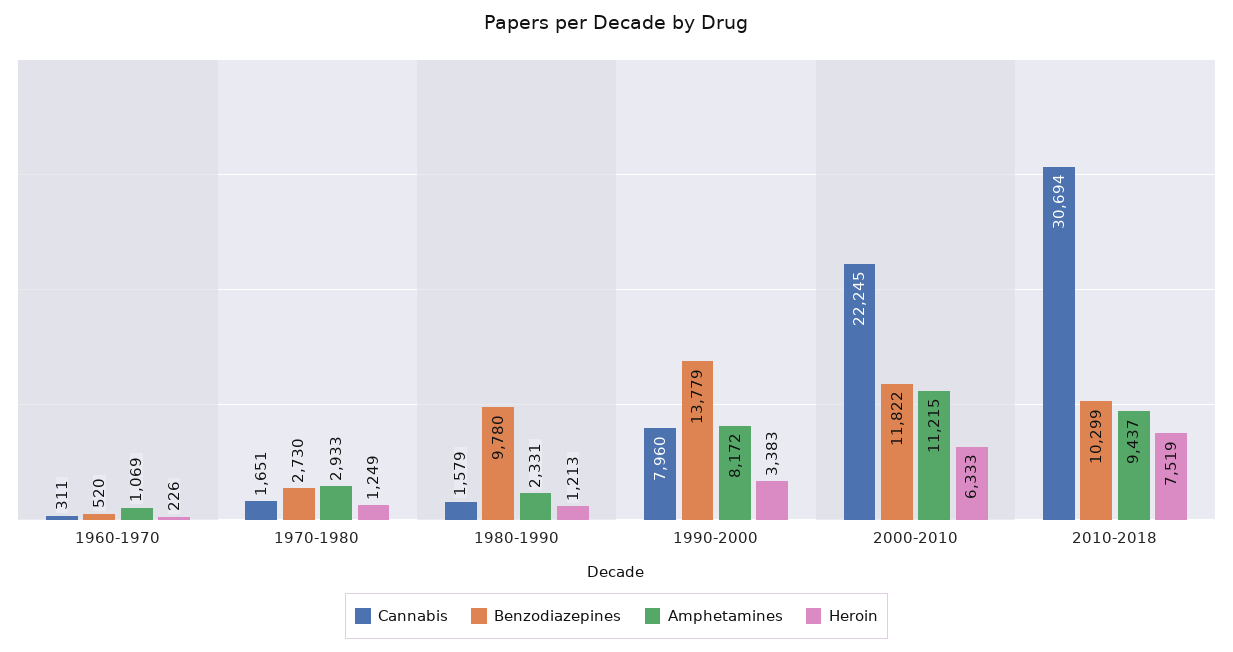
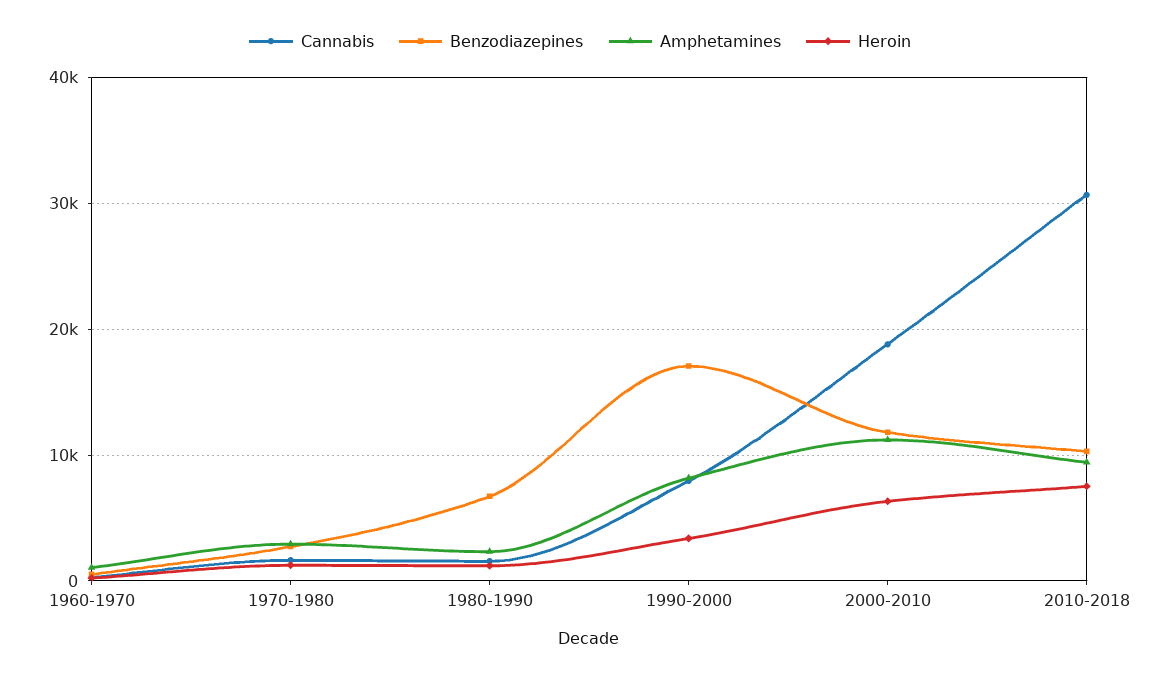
Benzodiazepines, 1980-1990: 9780 -> 7000
Benzodiazepines, 1990-2000: 13779 -> 17000
Cannabis, 2000-2010: 22245 -> 19000

